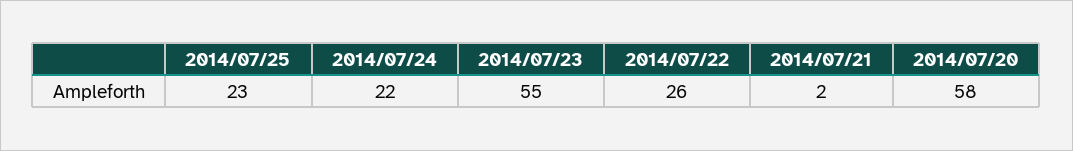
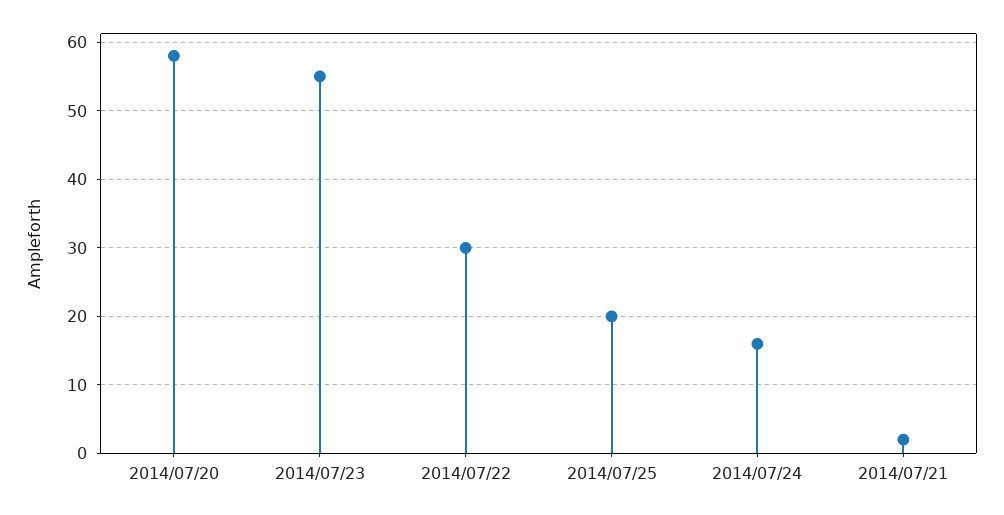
2014/07/25: 23 -> 20
2014/07/24: 22 -> 16
2014/07/22: 26 -> 30

